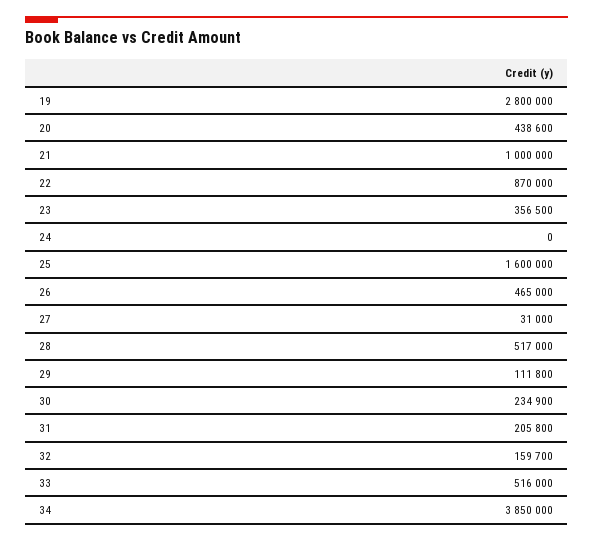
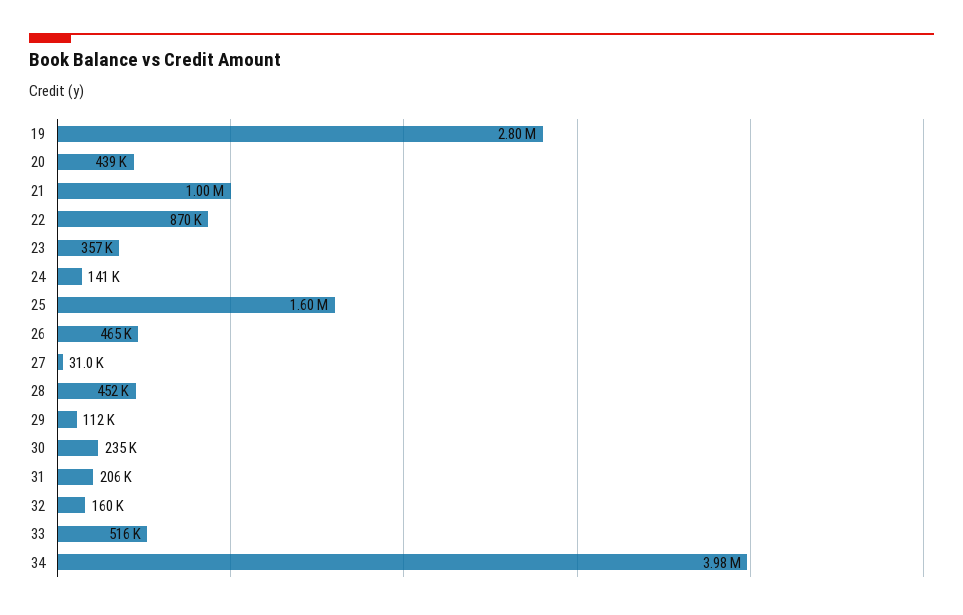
24: 0 -> 141000
28: 517000 -> 452000
34: 3850000 -> 3980000

